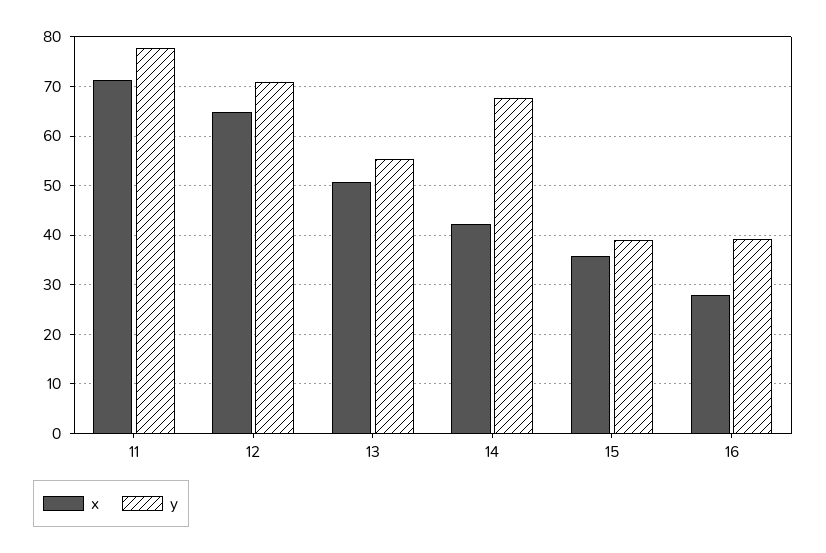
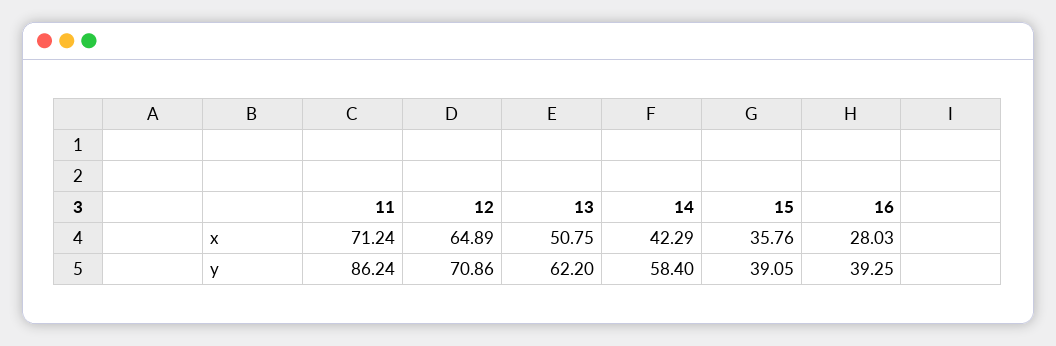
y, 11: 78 -> 86.24
y, 13: 56 -> 62.2
y, 14: 68 -> 58.4

